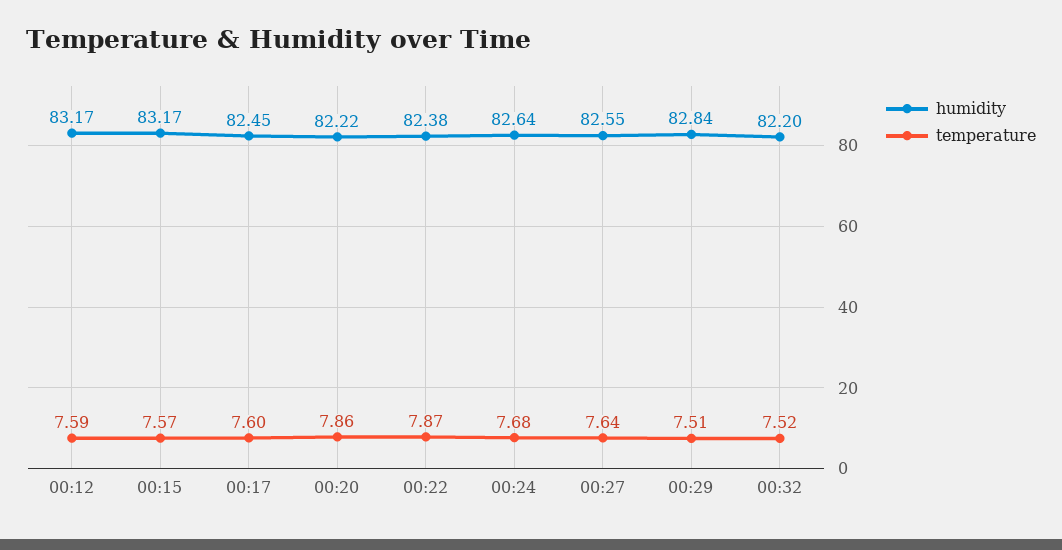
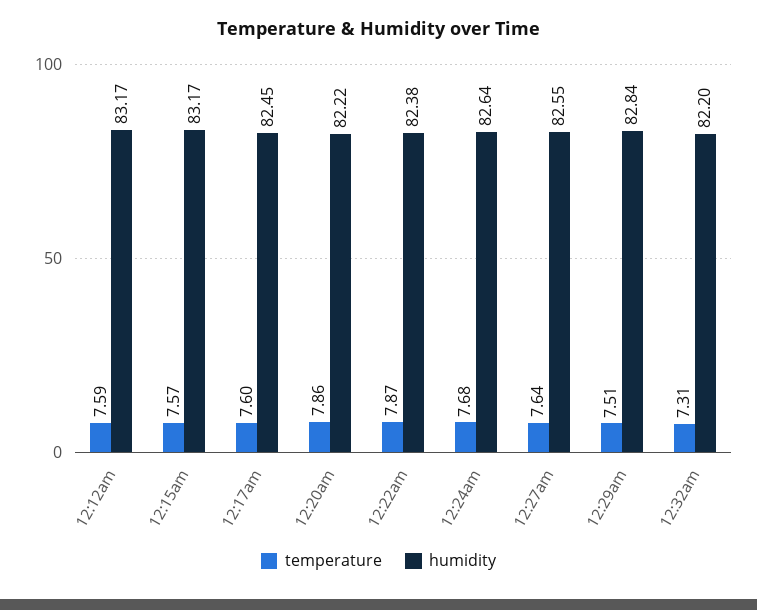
temperature, 00:32: 7.52 -> 7.31

